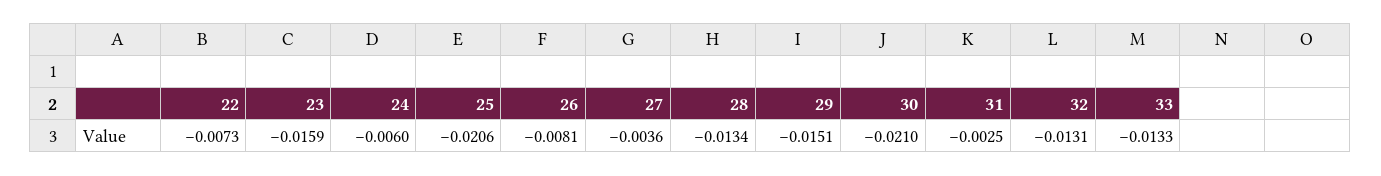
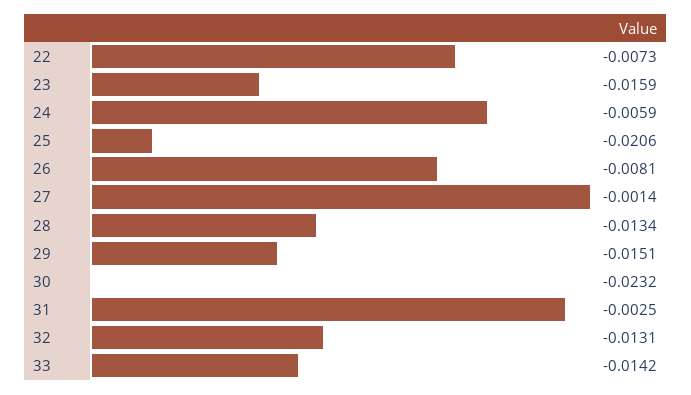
24: -0.006 -> -0.0059
27: -0.0036 -> -0.0014
30: -0.021 -> -0.0232
33: -0.0133 -> -0.0142

